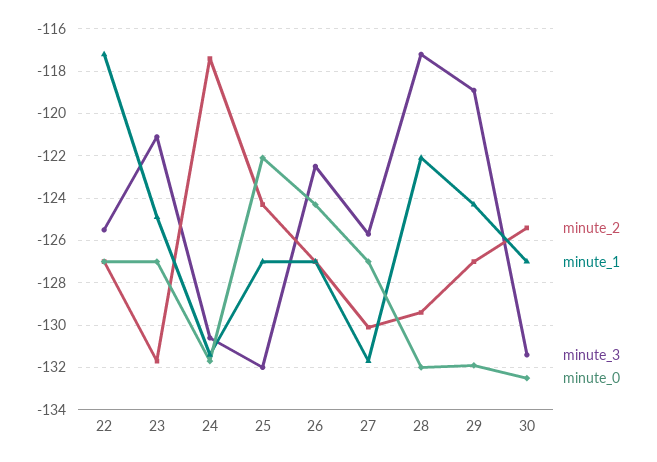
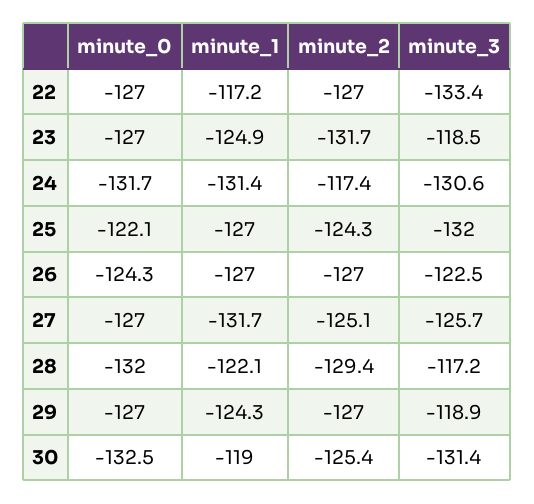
minute_3, 22: -125.5 -> -133.4
minute_3, 23: -121 -> -118.5
minute_2, 27: -130 -> -125.1
minute_0, 29: -132 -> -127
minute_1, 30: -127 -> -119

